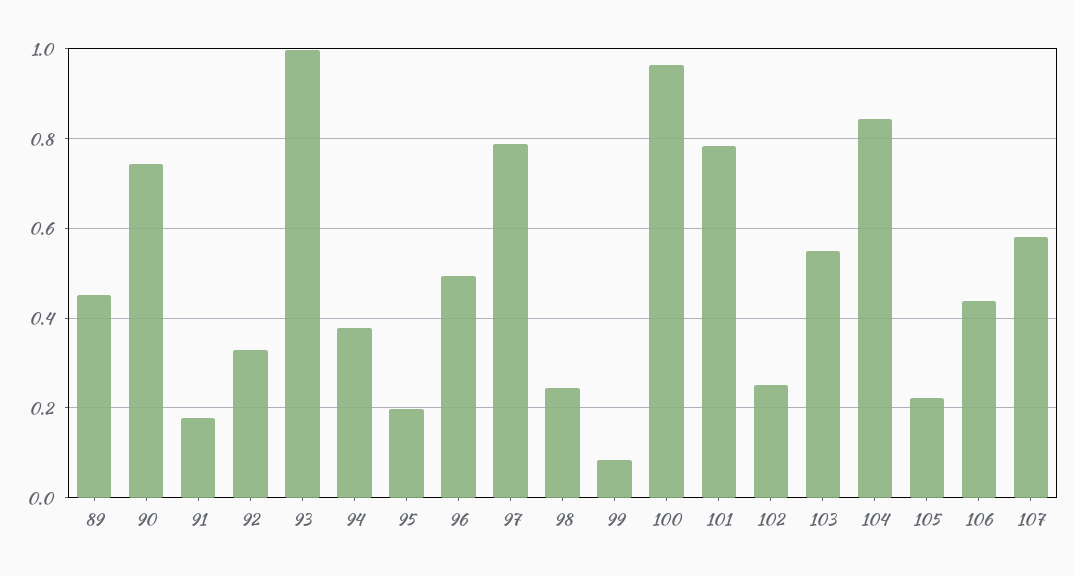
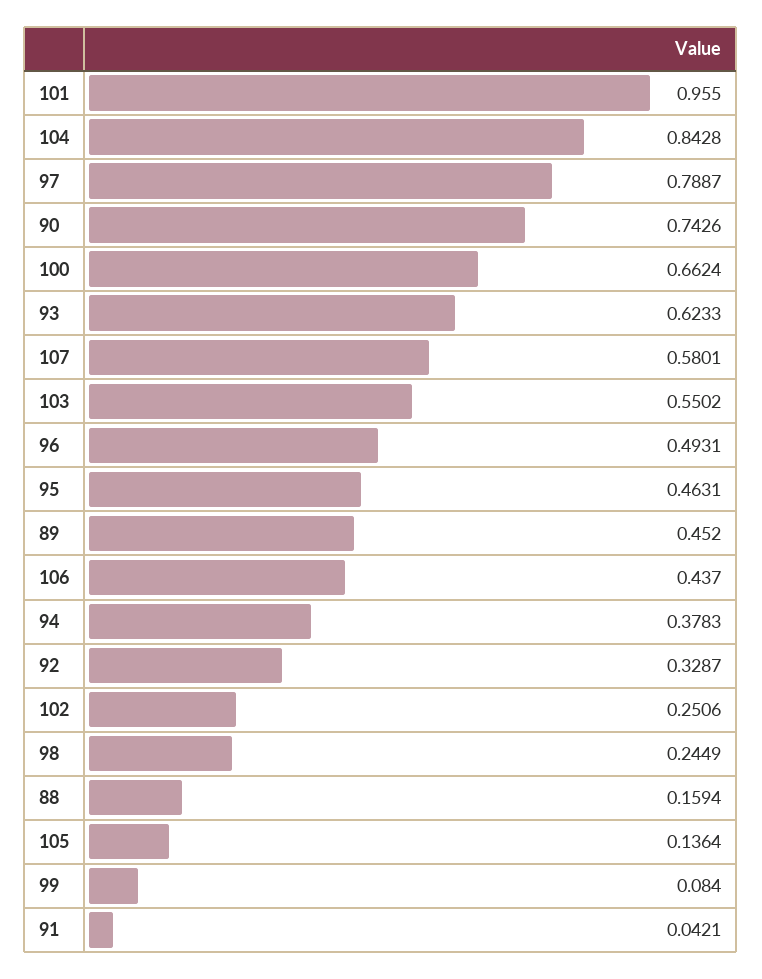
91: 0.18 -> 0.0421
93: 1 -> 0.6233
95: 0.2 -> 0.4631
100: 0.96 -> 0.6624
101: 0.78 -> 0.955
105: 0.22 -> 0.1364
88: none -> 0.1594

